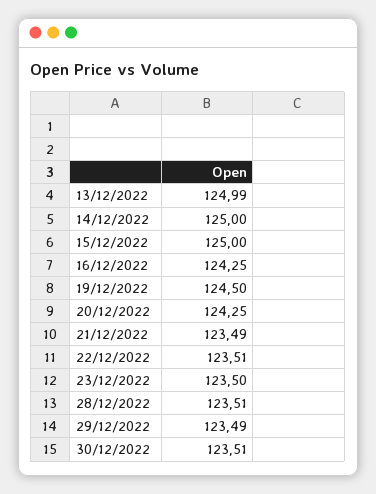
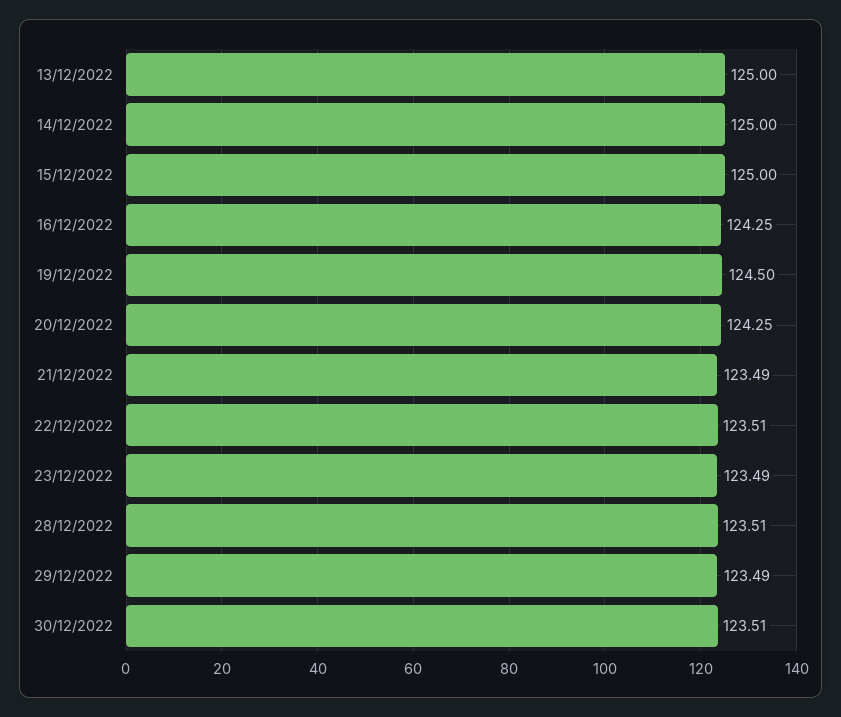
13/12/2022: 124.99 -> 125
23/12/2022: 123.5 -> 123.49

